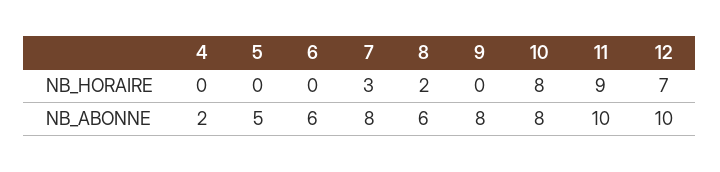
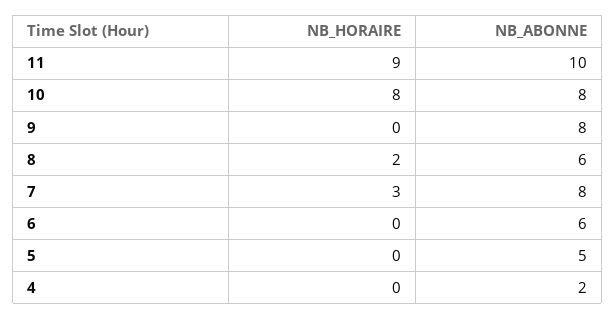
12, NB_HORAIRE: 7 -> none
12, NB_ABONNE: 10 -> none

